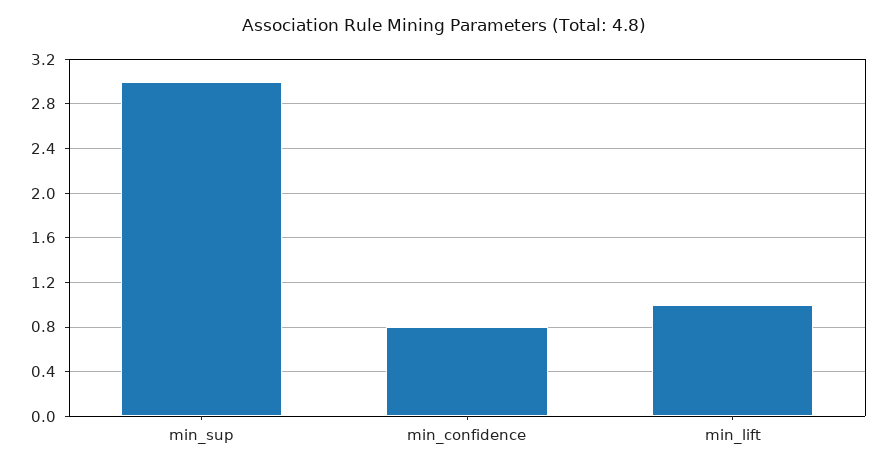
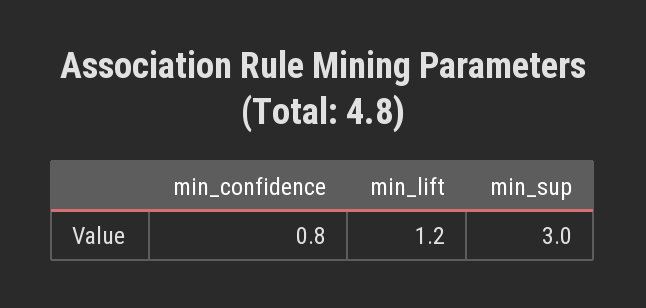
min_lift: 1 -> 1.2

